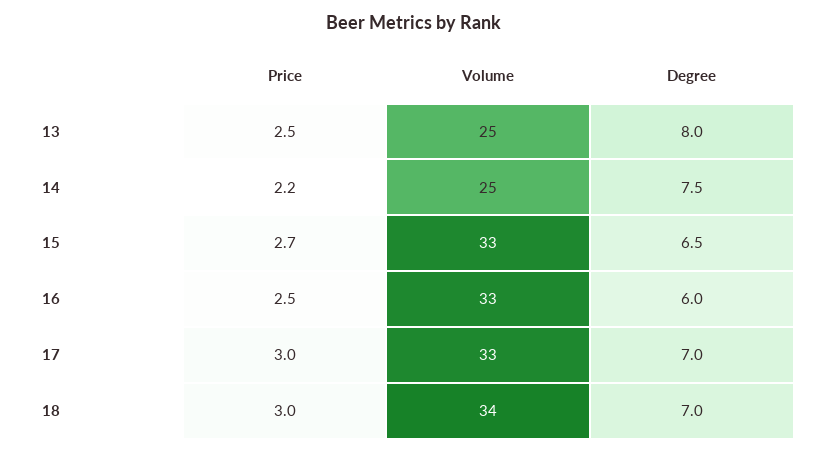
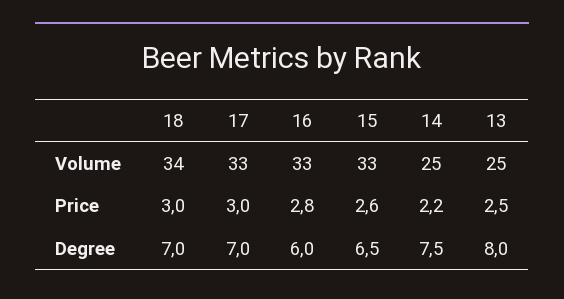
Price, 15: 2.7 -> 2.6
Price, 16: 2.5 -> 2.8

